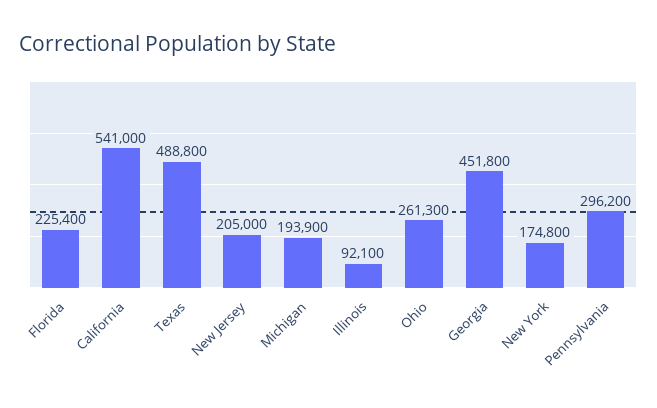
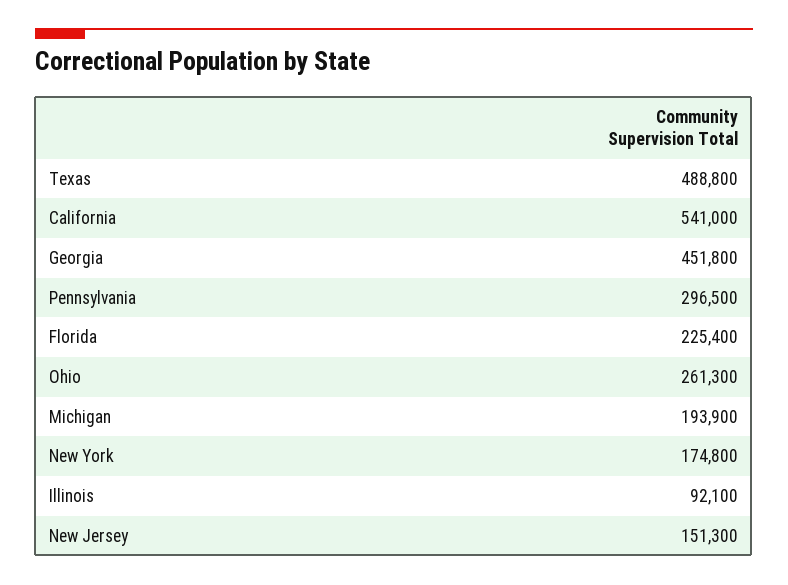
New Jersey: 205000 -> 151300
Pennsylvania: 296200 -> 296500

